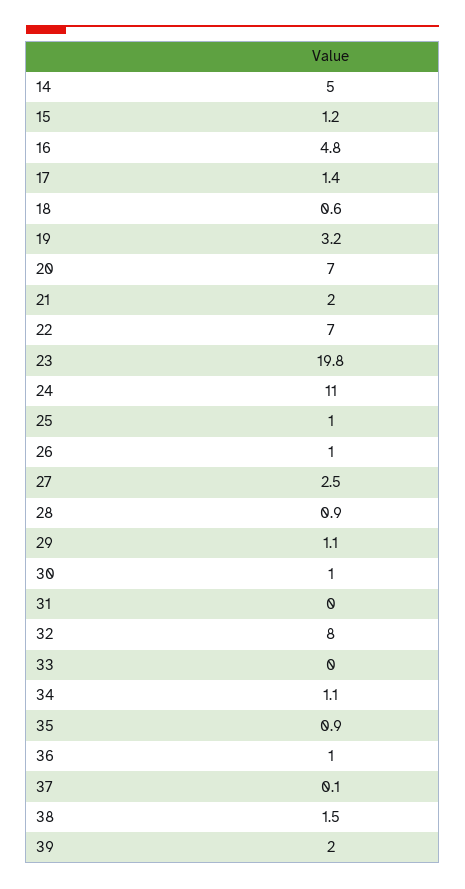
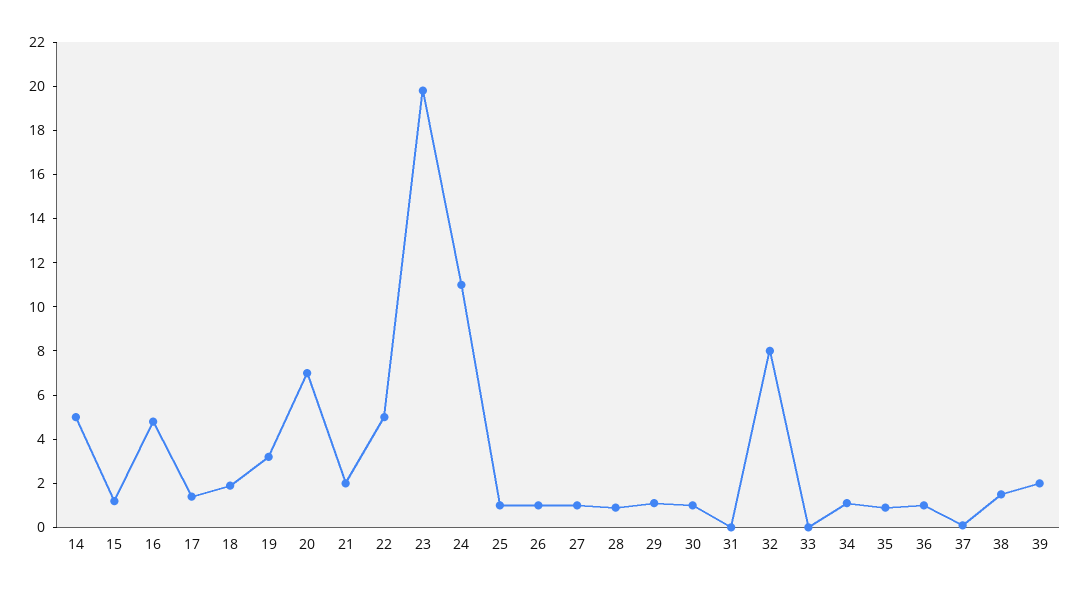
18: 0.6 -> 2
22: 7 -> 5
27: 2.5 -> 1

